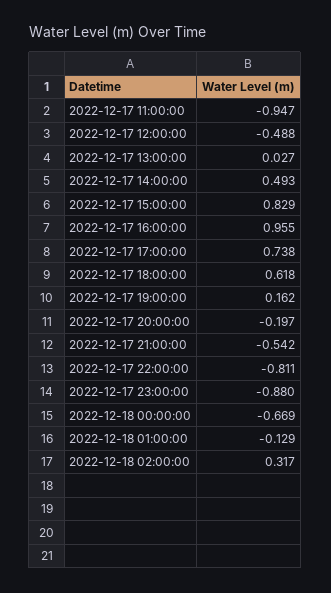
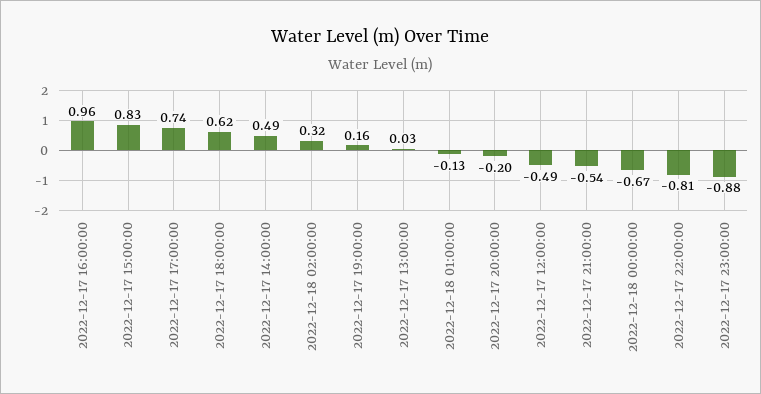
2022-12-17 11:00:00: -0.947 -> none

